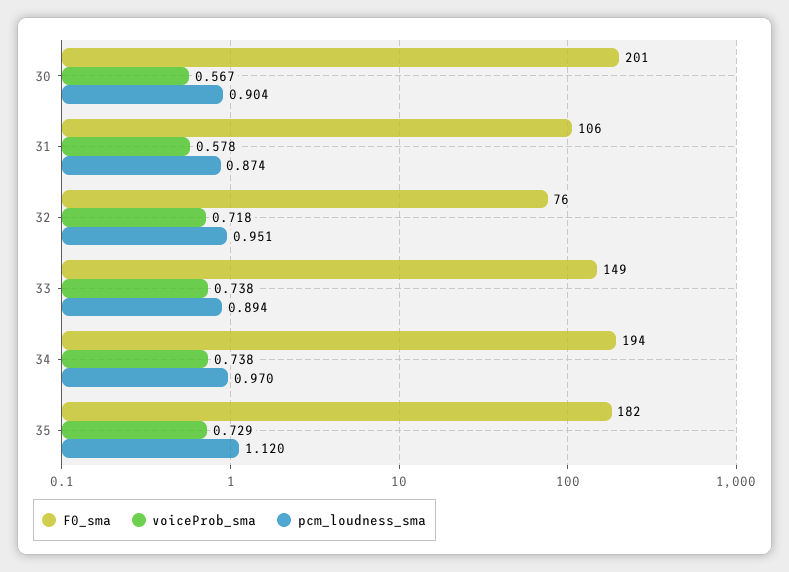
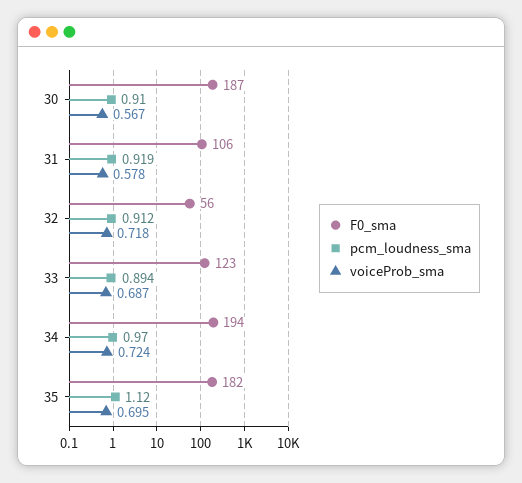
F0_sma, 30: 201 -> 187
pcm_loudness_sma, 30: 0.904 -> 0.91
pcm_loudness_sma, 31: 0.874 -> 0.919
F0_sma, 32: 76 -> 56
pcm_loudness_sma, 32: 0.951 -> 0.912
F0_sma, 33: 149 -> 123
voiceProb_sma, 33: 0.738 -> 0.687
voiceProb_sma, 34: 0.738 -> 0.724
voiceProb_sma, 35: 0.729 -> 0.695

